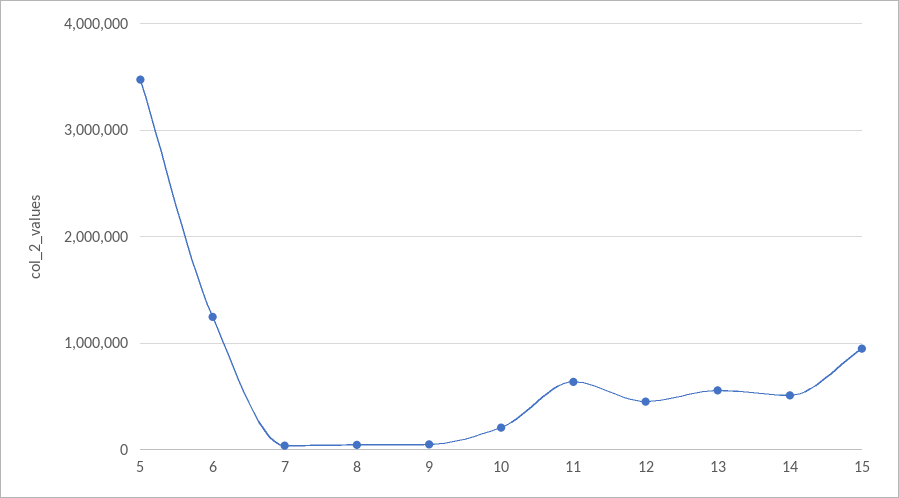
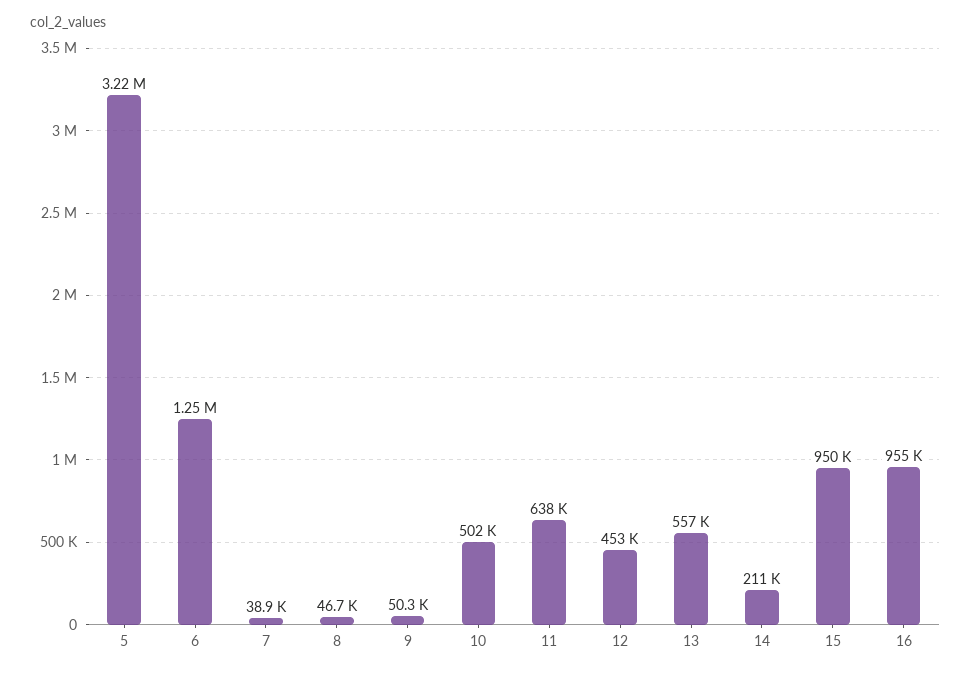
5: 3500000 -> 3220000
10: 200000 -> 502000
14: 500000 -> 211000
16: none -> 955000

